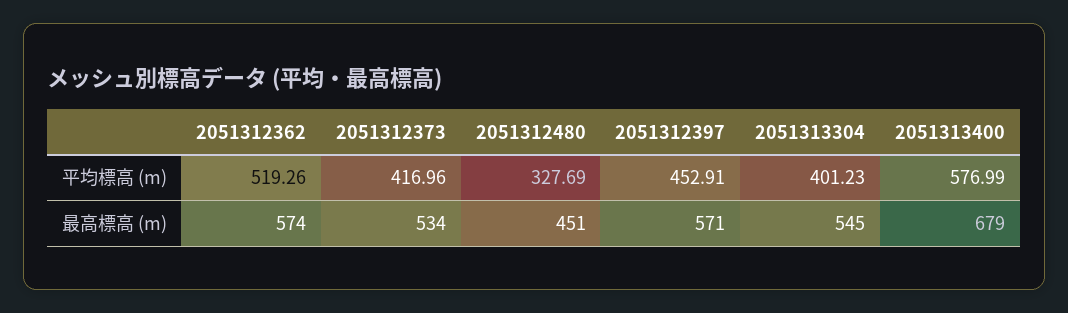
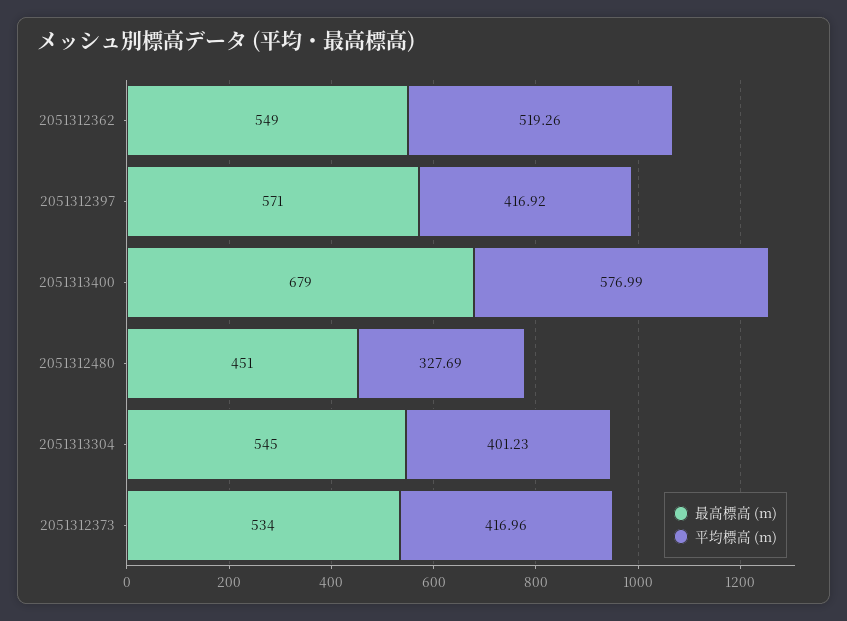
平均標高 (m), 2051312397: 452.91 -> 416.92
最高標高 (m), 2051312362: 574 -> 549

